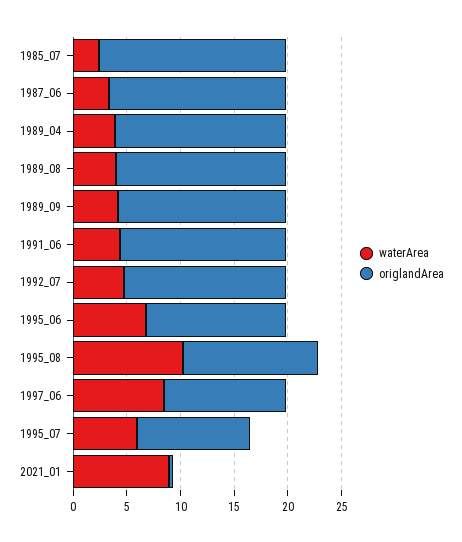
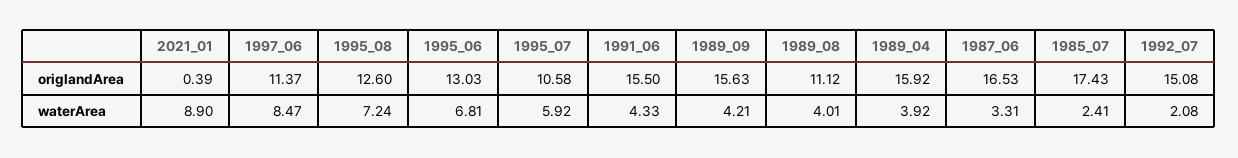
origlandArea, 1989_08: 16 -> 11.12
waterArea, 1992_07: 5 -> 2.08
waterArea, 1995_08: 10 -> 7.24

